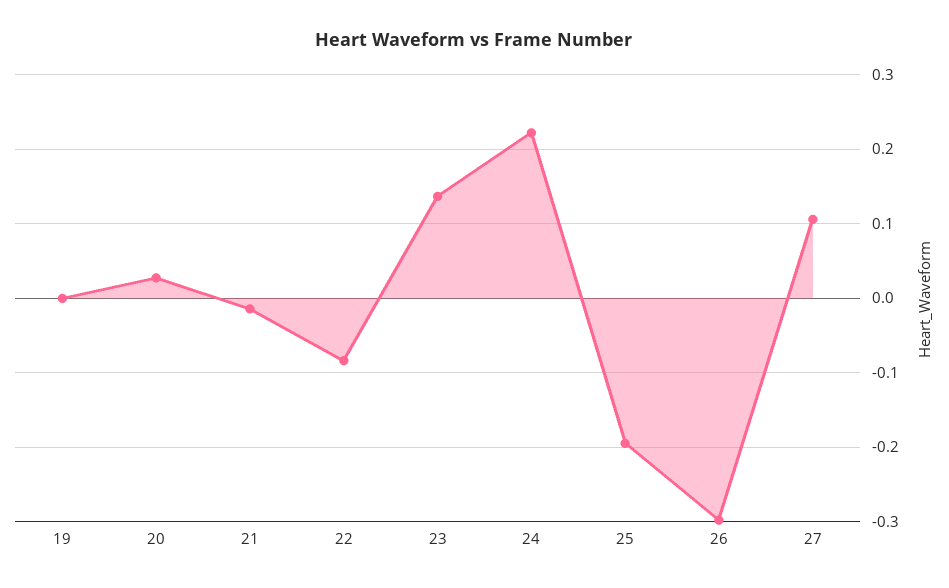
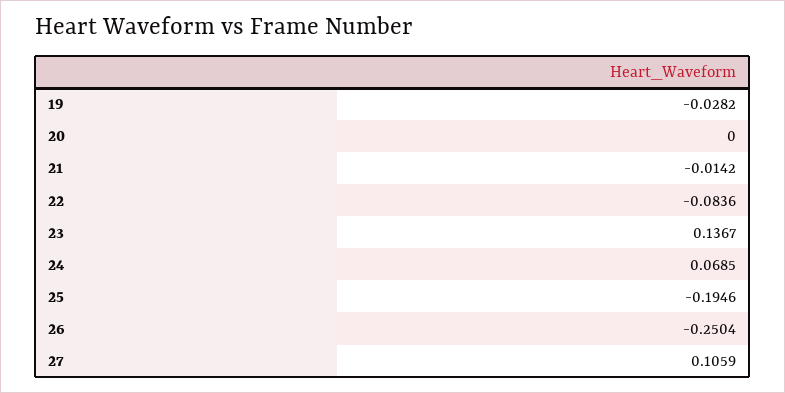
19: 0 -> -0.0282
20: 0.03 -> 0
24: 0.22 -> 0.0685
26: -0.3 -> -0.2504

